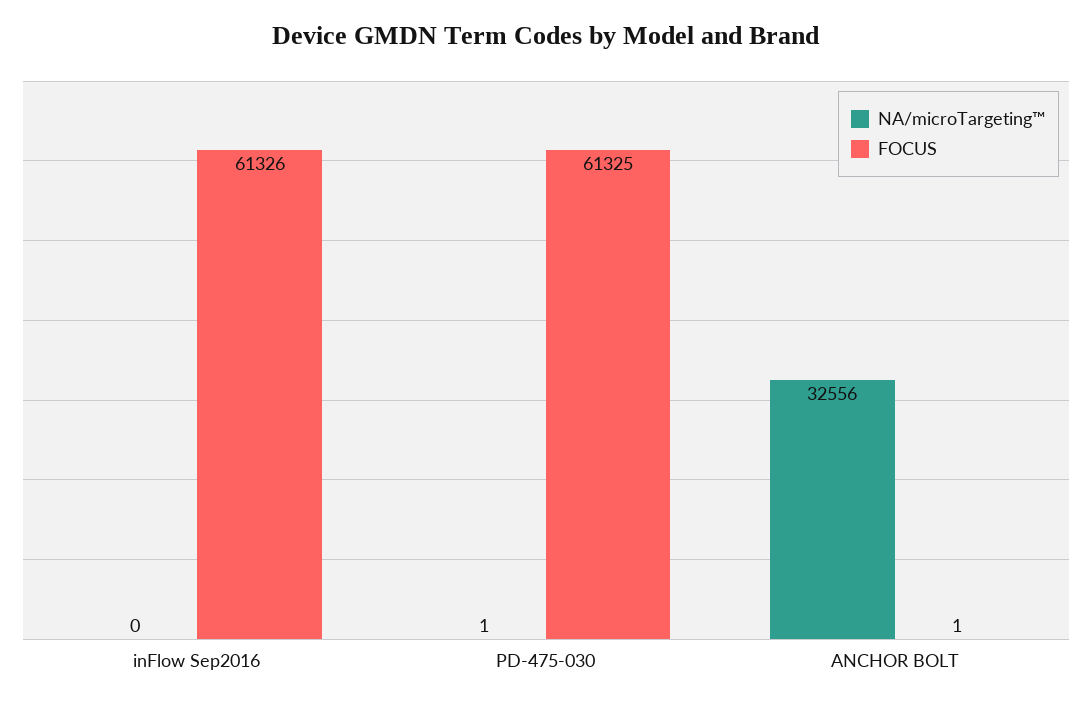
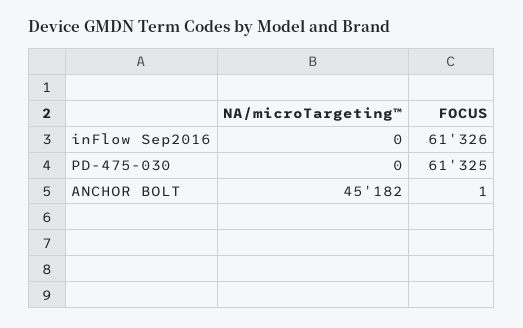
NA/microTargeting™, PD-475-030: 1 -> 0
NA/microTargeting™, ANCHOR BOLT: 32556 -> 45182

